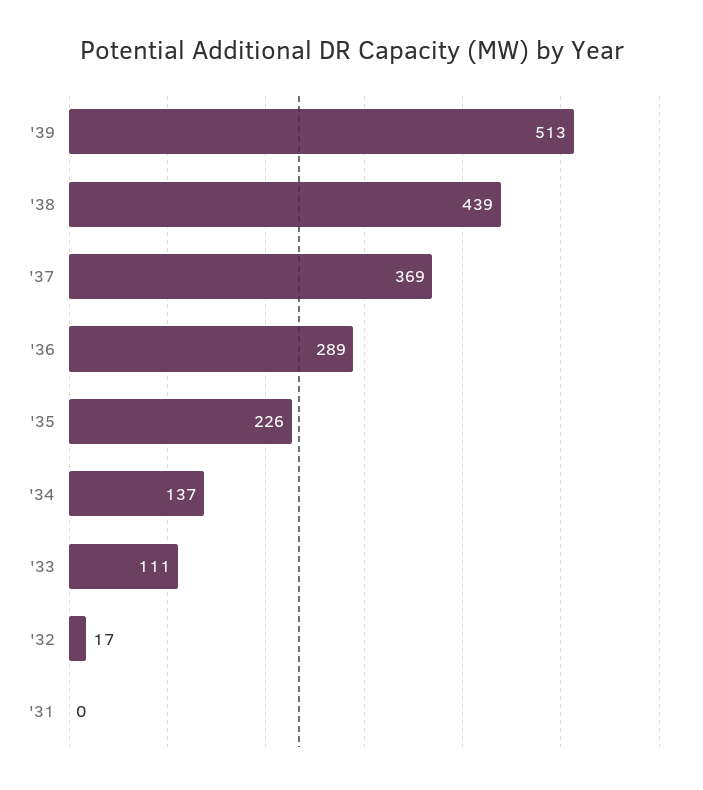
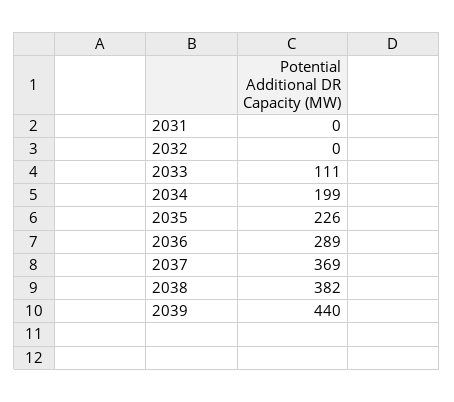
'39: 513 -> 440
'38: 439 -> 382
'34: 137 -> 199
'32: 17 -> 0

